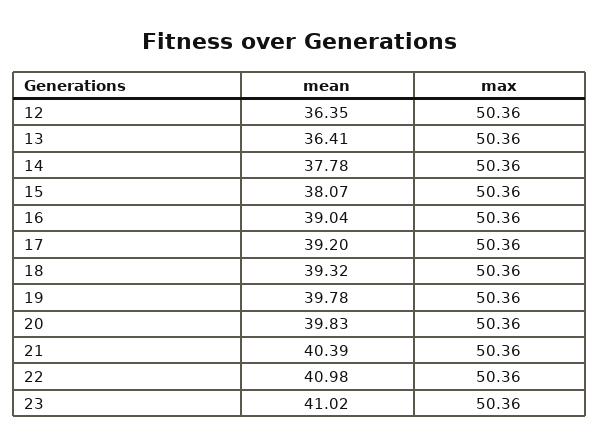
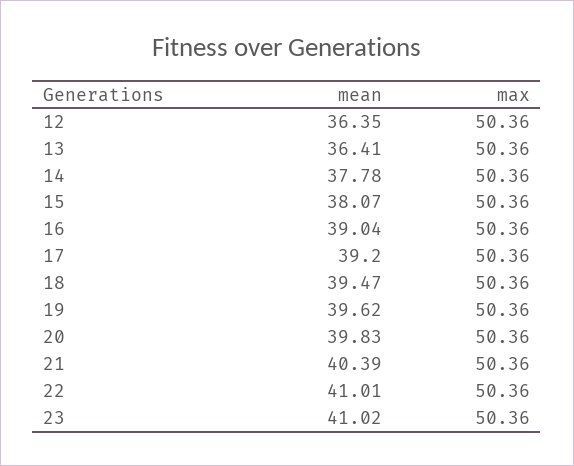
mean, 18: 39.32 -> 39.47
mean, 19: 39.78 -> 39.62
mean, 22: 40.98 -> 41.01

